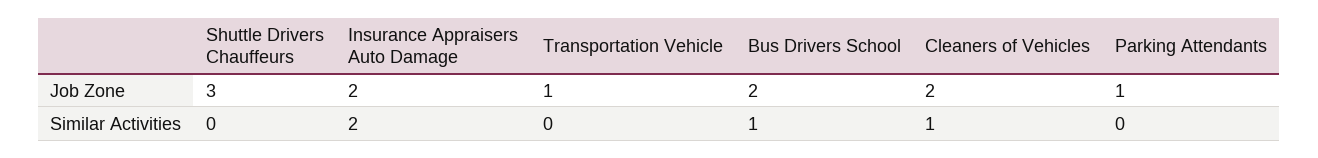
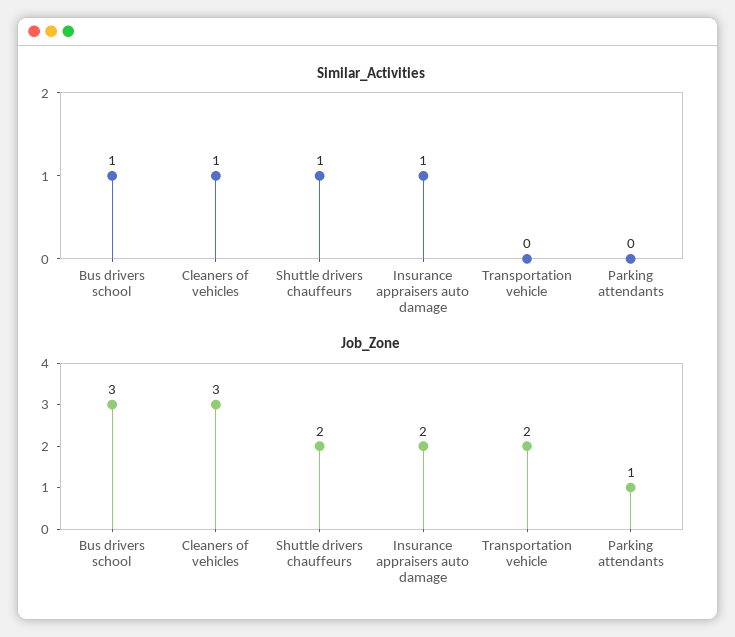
Job Zone, Shuttle Drivers Chauffeurs: 3 -> 2
Job Zone, Transportation Vehicle: 1 -> 2
Job Zone, Bus Drivers School: 2 -> 3
Job Zone, Cleaners of Vehicles: 2 -> 3
Similar Activities, Shuttle Drivers Chauffeurs: 0 -> 1
Similar Activities, Insurance Appraisers Auto Damage: 2 -> 1

